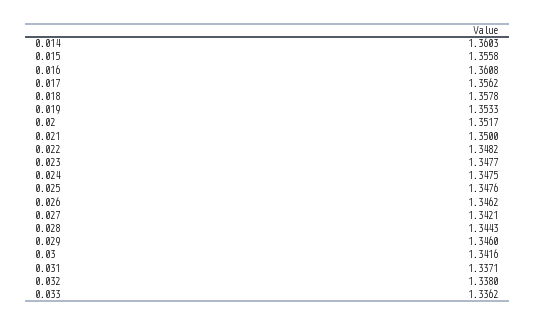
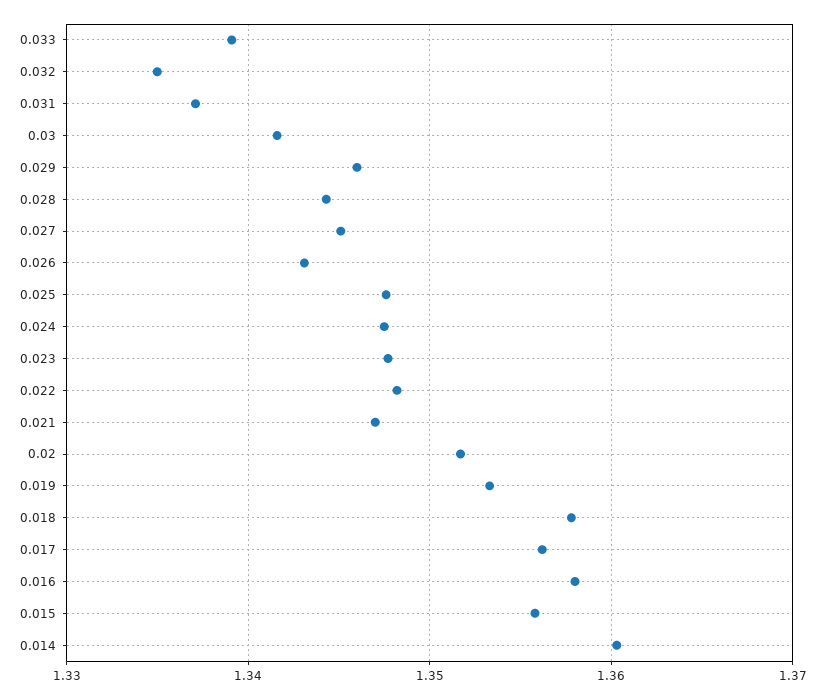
0.016: 1.3608 -> 1.358
0.021: 1.35 -> 1.347
0.026: 1.3462 -> 1.343
0.027: 1.3421 -> 1.345
0.032: 1.338 -> 1.335
0.033: 1.3362 -> 1.339

